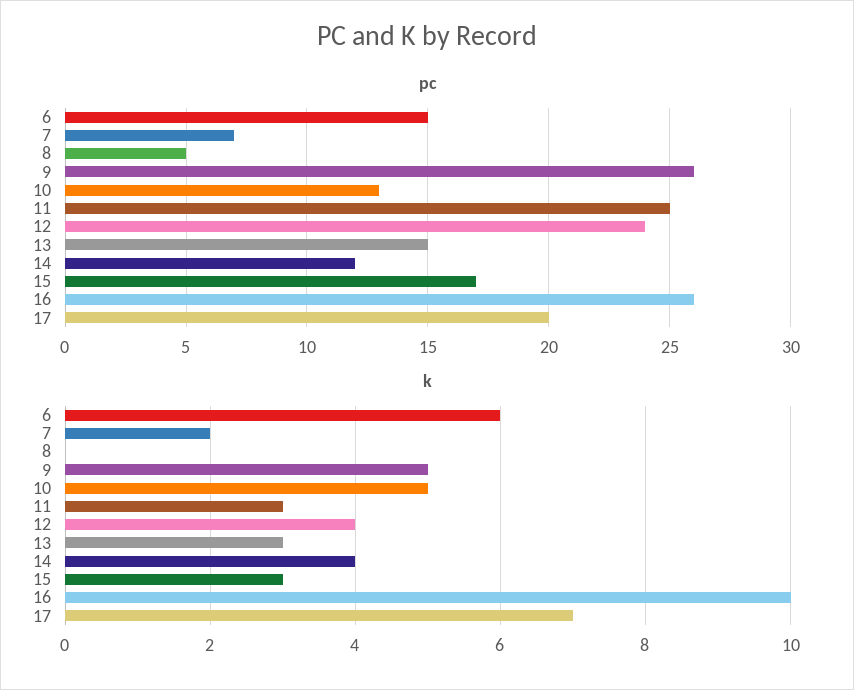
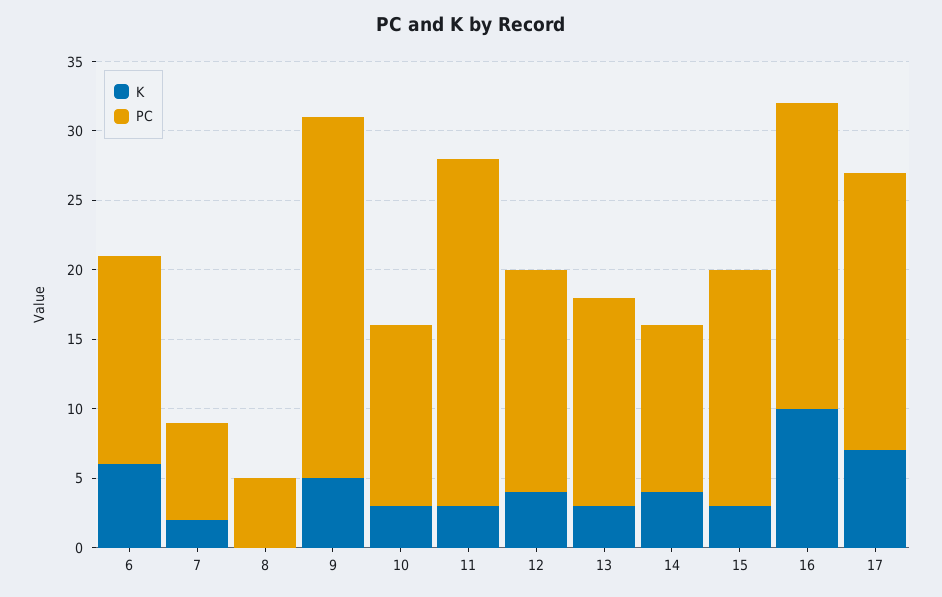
pc, 12: 24 -> 16
pc, 16: 26 -> 22
k, 10: 5 -> 3

